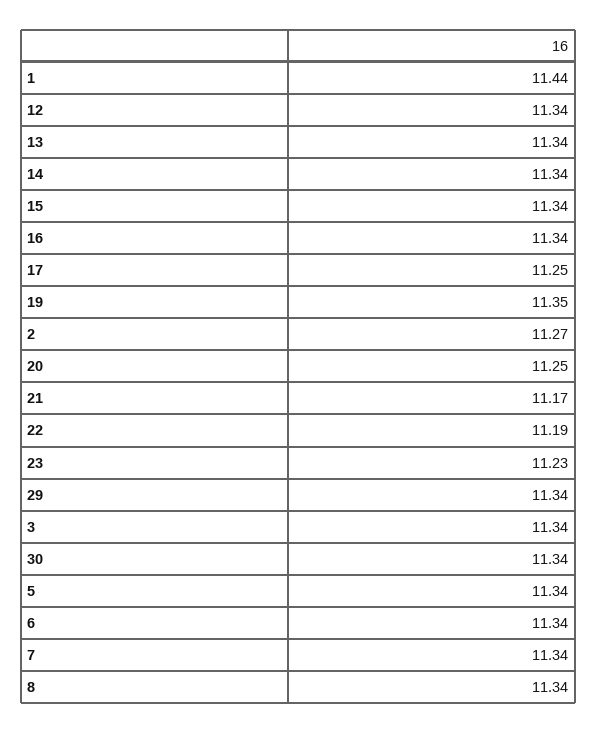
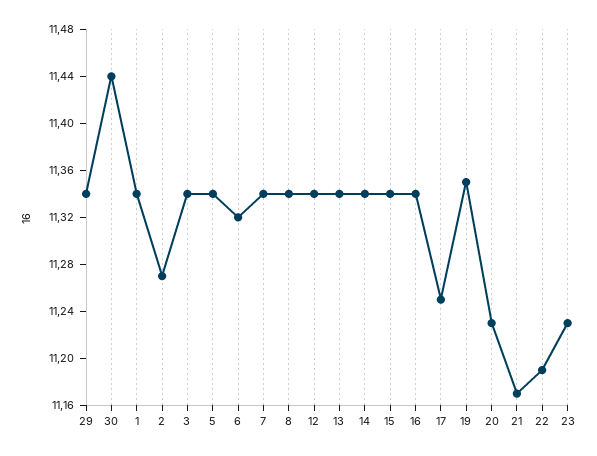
1: 11.44 -> 11.34
20: 11.25 -> 11.23
30: 11.34 -> 11.44
6: 11.34 -> 11.32

